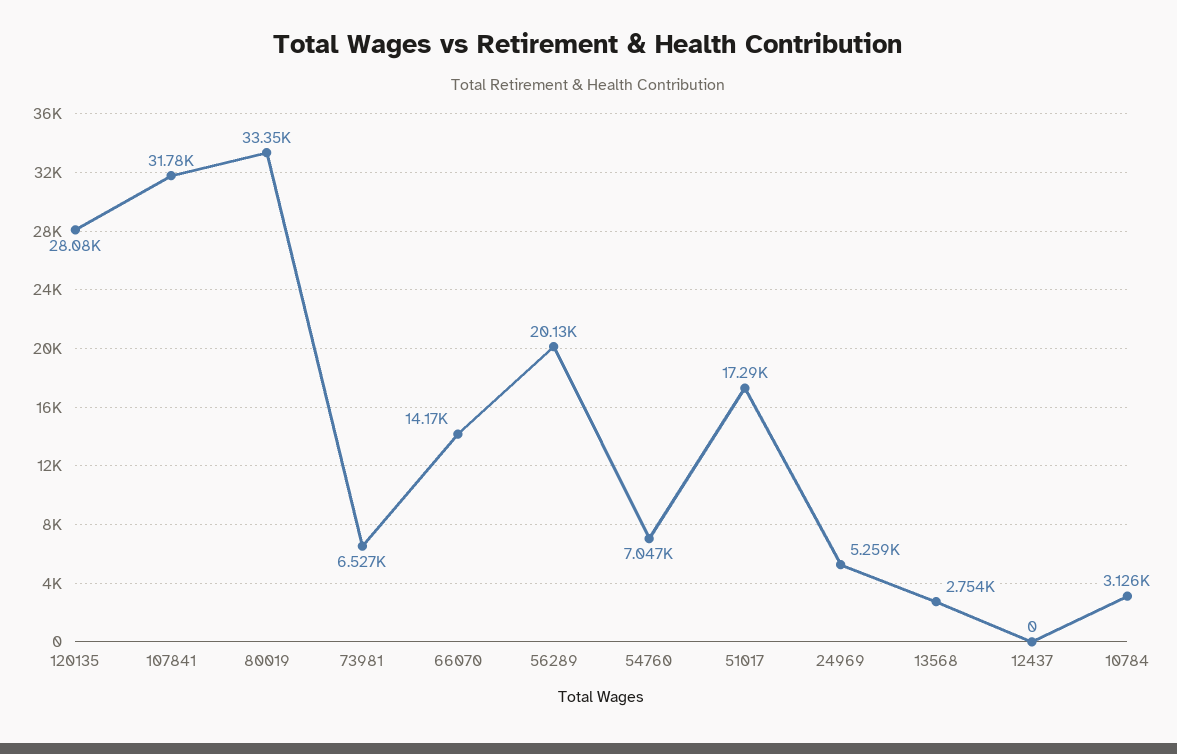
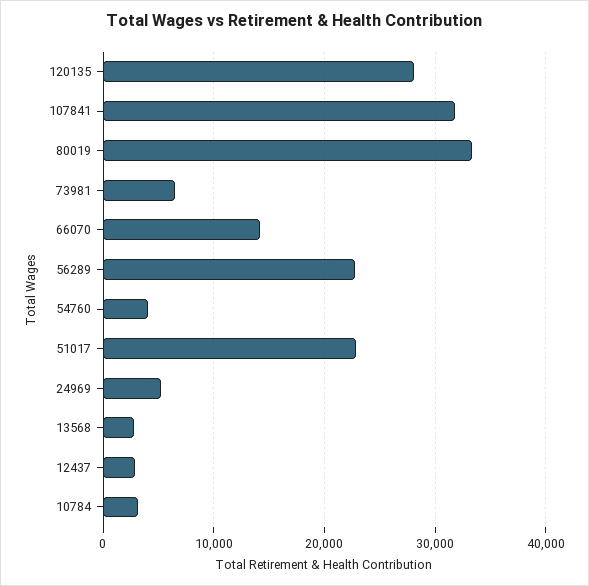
56289: 20130 -> 23000
54760: 7047 -> 4000
51017: 17290 -> 23000
12437: 0 -> 3000

